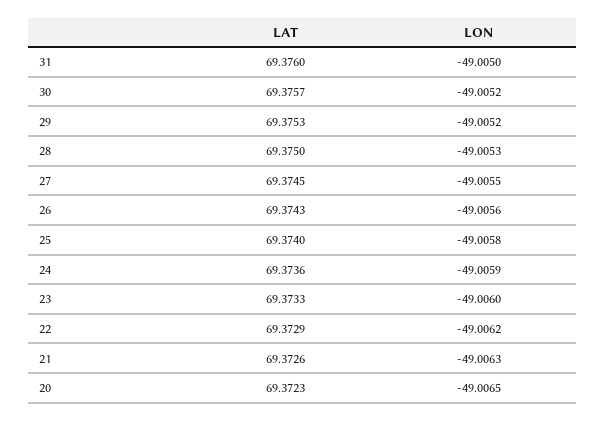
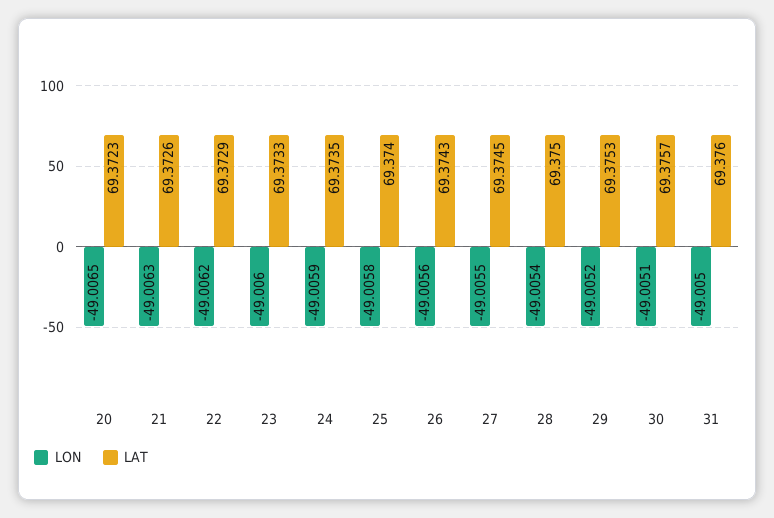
LON, 30: -49.0052 -> -49.0051
LON, 28: -49.0053 -> -49.0054
LAT, 24: 69.3736 -> 69.3735

